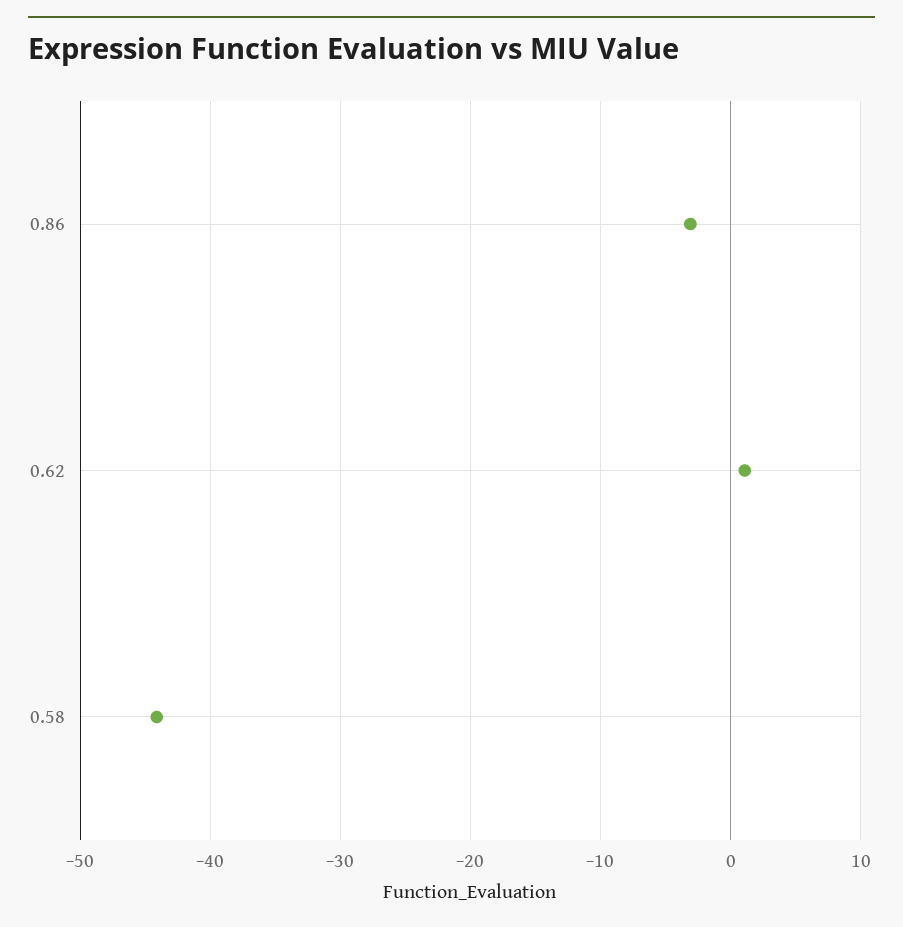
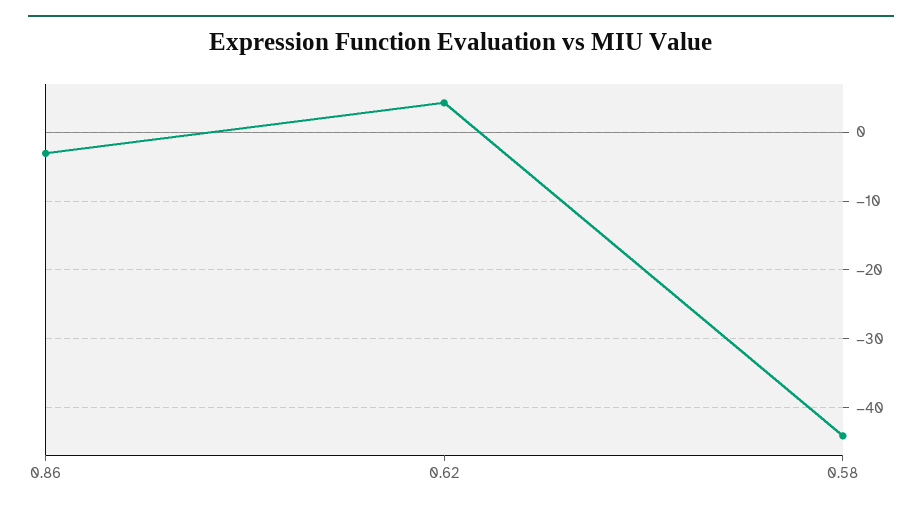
0.62: 1 -> 4

